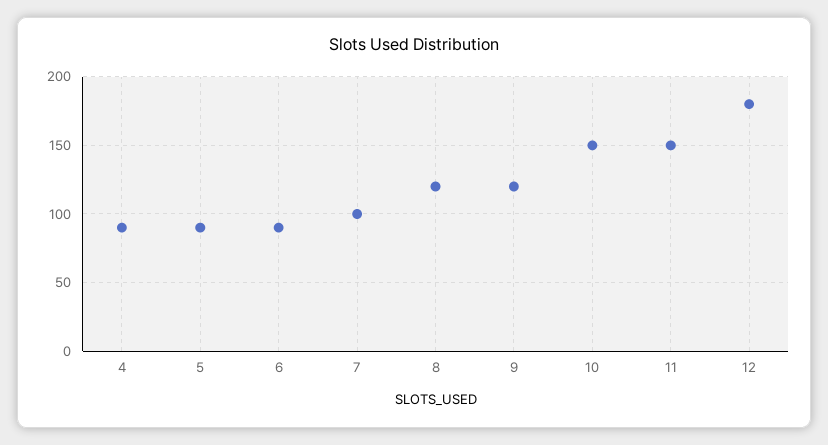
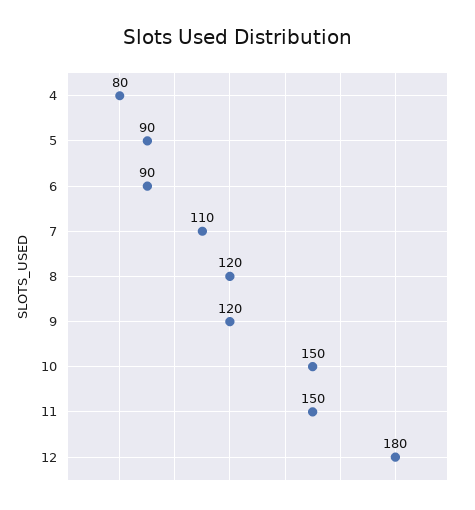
4: 90 -> 80
7: 100 -> 110

